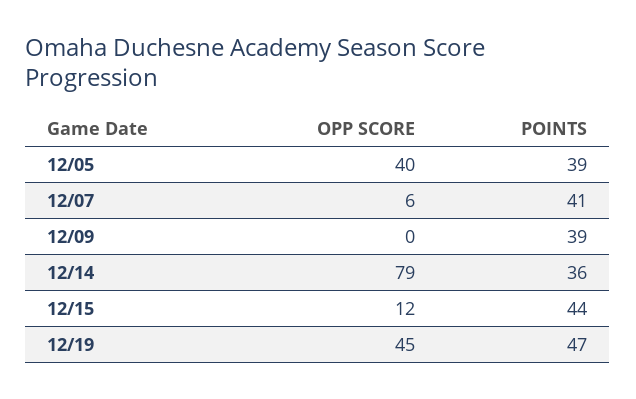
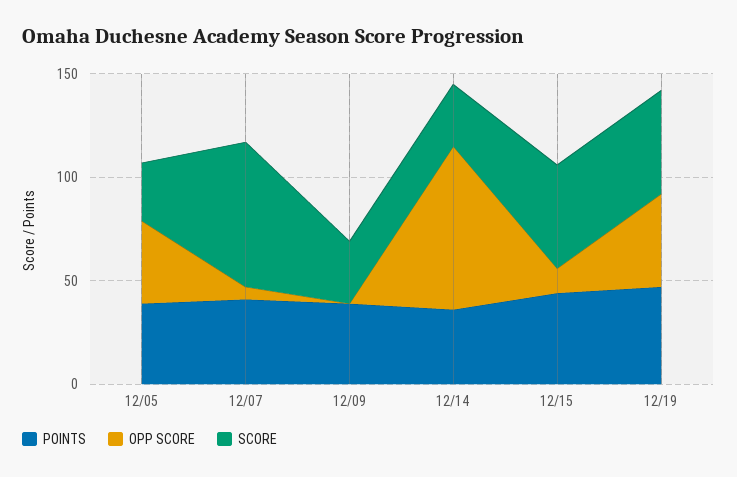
SCORE, 12/05: none -> 30
SCORE, 12/07: none -> 70
SCORE, 12/09: none -> 30
SCORE, 12/14: none -> 30
SCORE, 12/15: none -> 50
SCORE, 12/19: none -> 50

